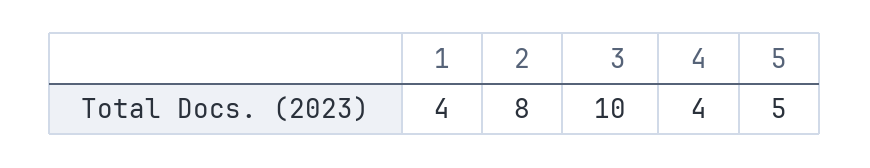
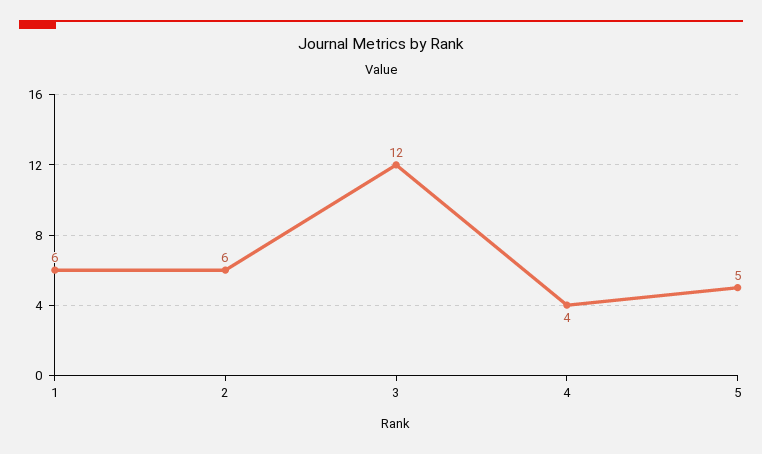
1: 4 -> 6
2: 8 -> 6
3: 10 -> 12

